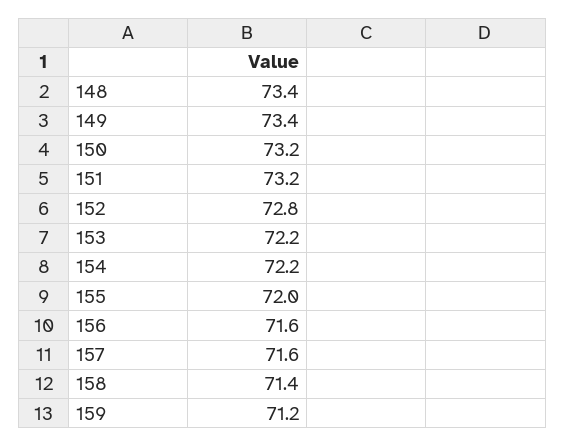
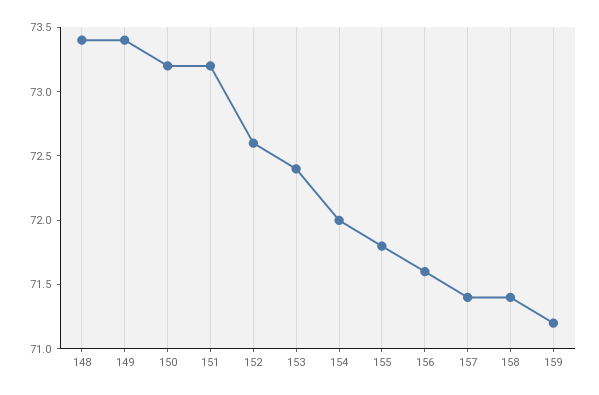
152: 72.8 -> 72.6
153: 72.2 -> 72.4
154: 72.2 -> 72
155: 72 -> 71.8
157: 71.6 -> 71.4

